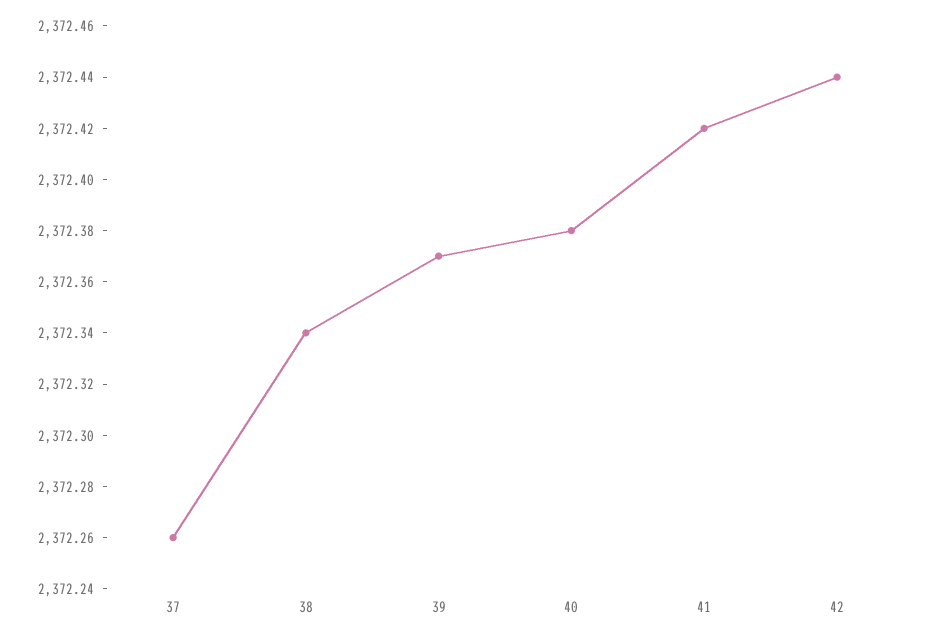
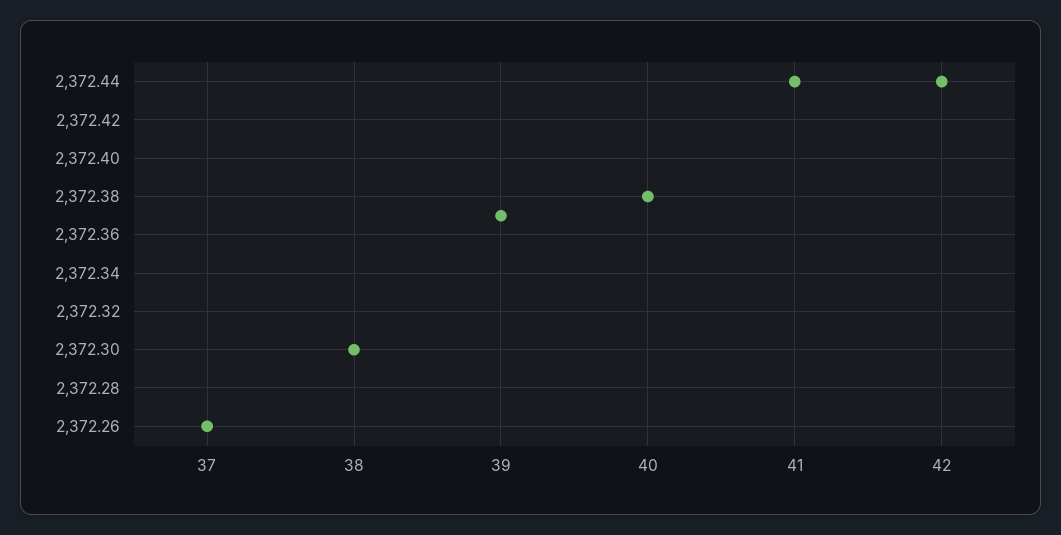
38: 2372.34 -> 2372.3
41: 2372.42 -> 2372.44

